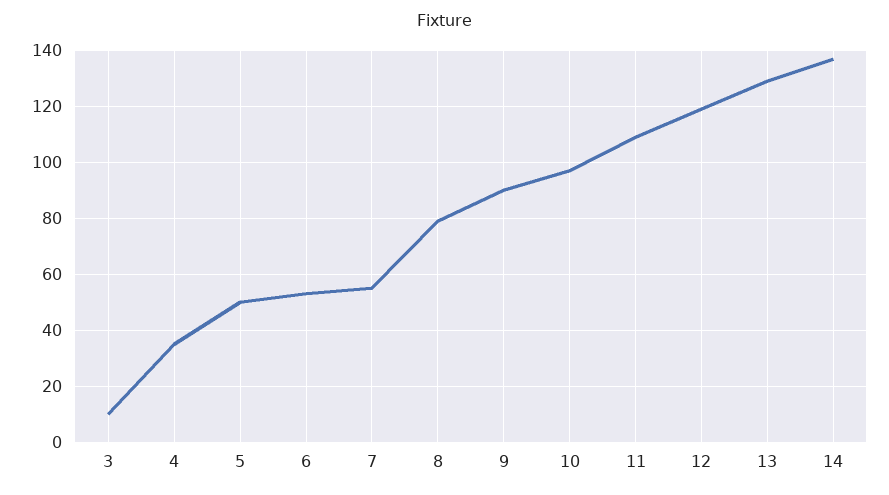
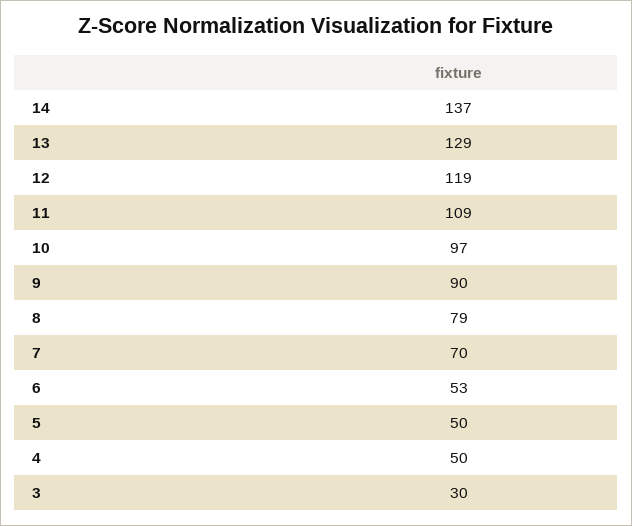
3: 10 -> 30
4: 35 -> 50
7: 55 -> 70

